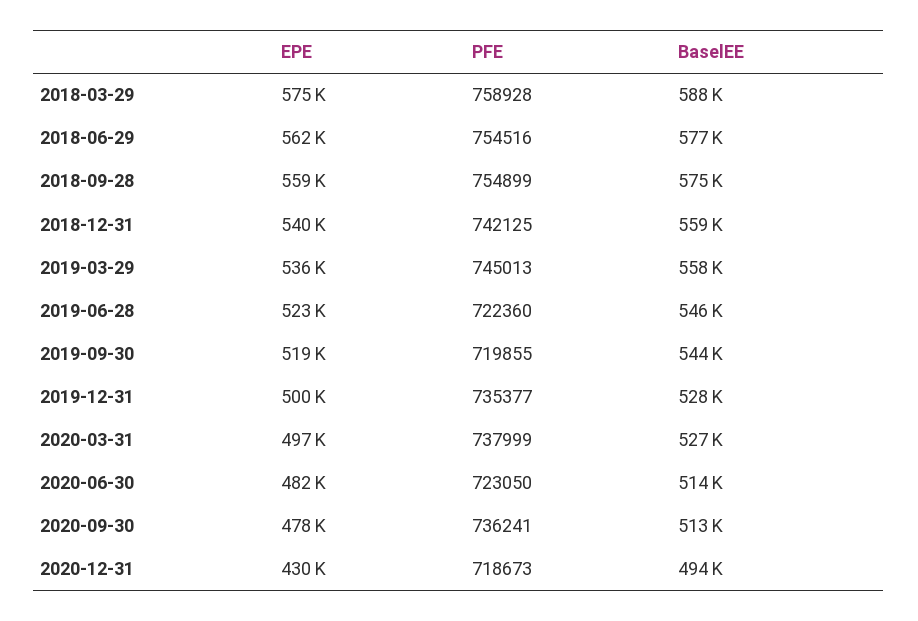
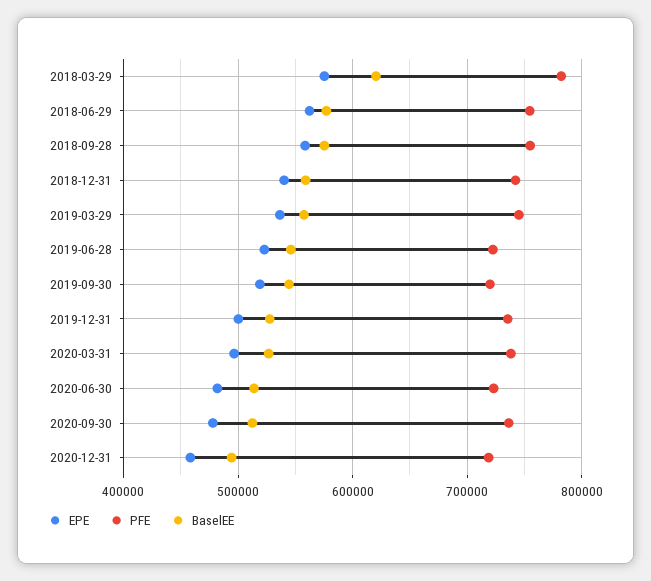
PFE, 2018-03-29: 758928 -> 780000
BaselEE, 2018-03-29: 588000 -> 620000
EPE, 2020-12-31: 430000 -> 460000

